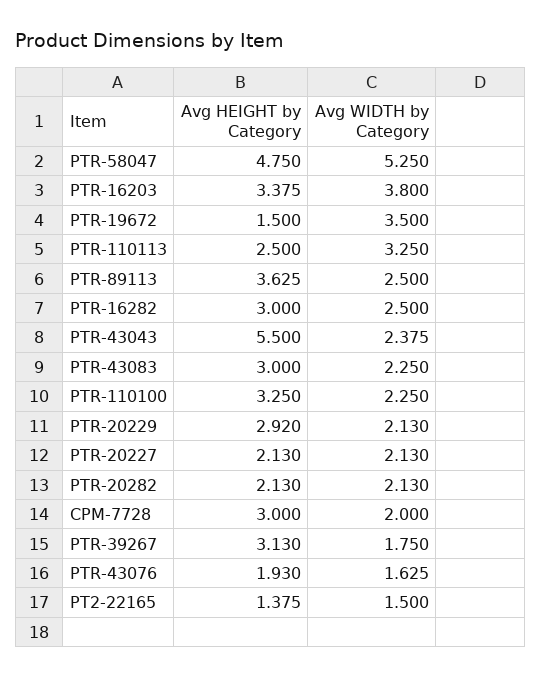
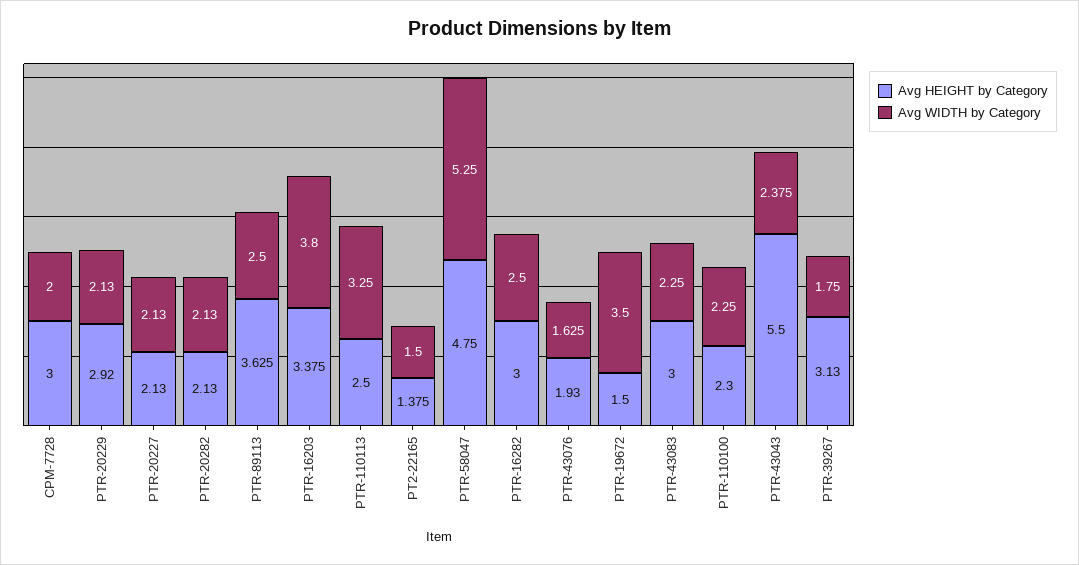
Avg HEIGHT by Category, PTR-110100: 3.25 -> 2.3

